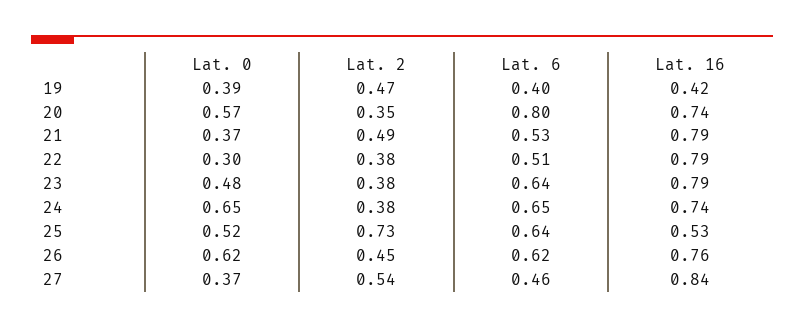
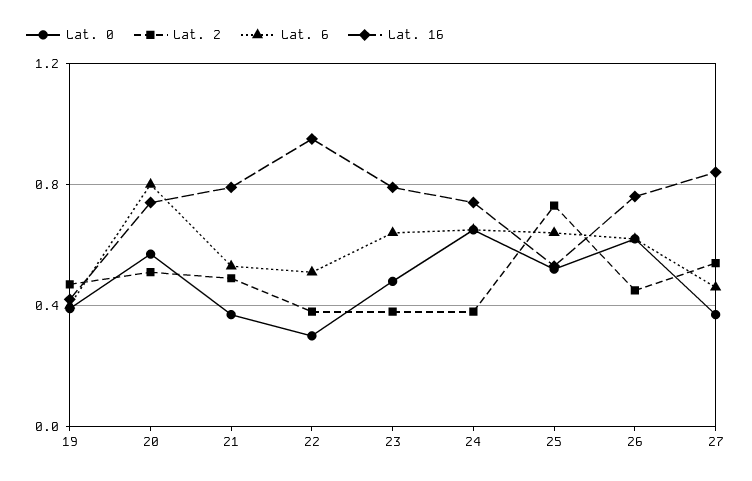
Lat. 2, 20: 0.35 -> 0.5
Lat. 16, 22: 0.79 -> 0.95

